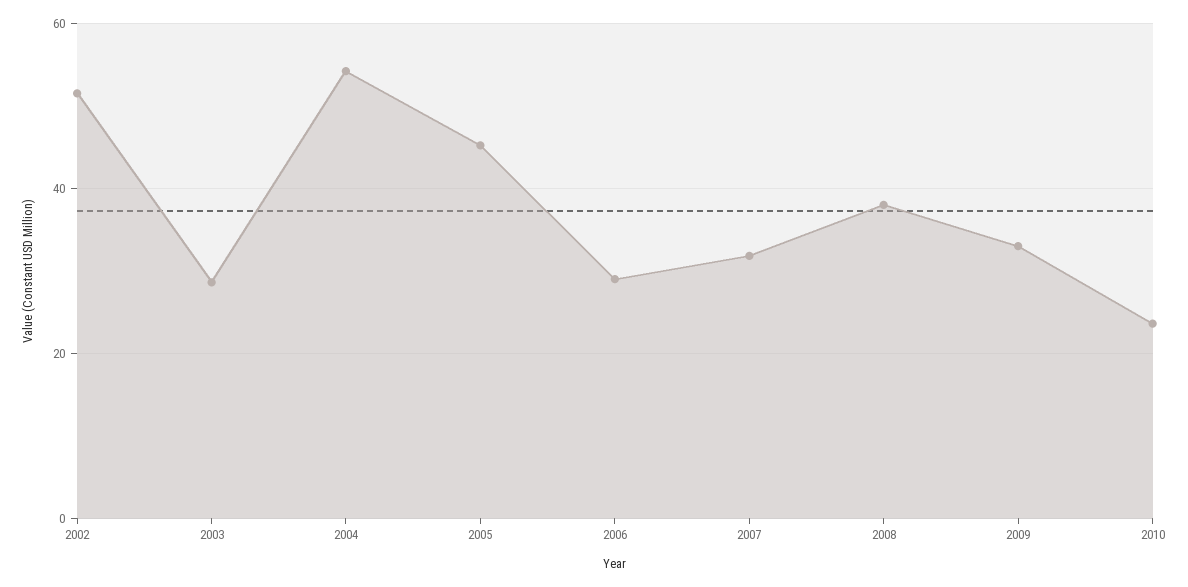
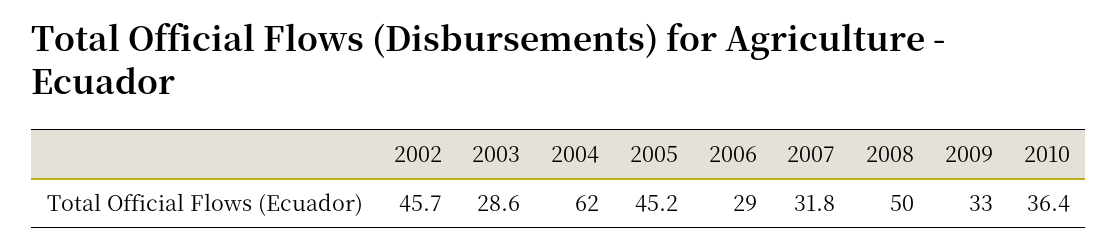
2002: 52 -> 45.7
2004: 54 -> 62
2008: 38 -> 50
2010: 24 -> 36.4

